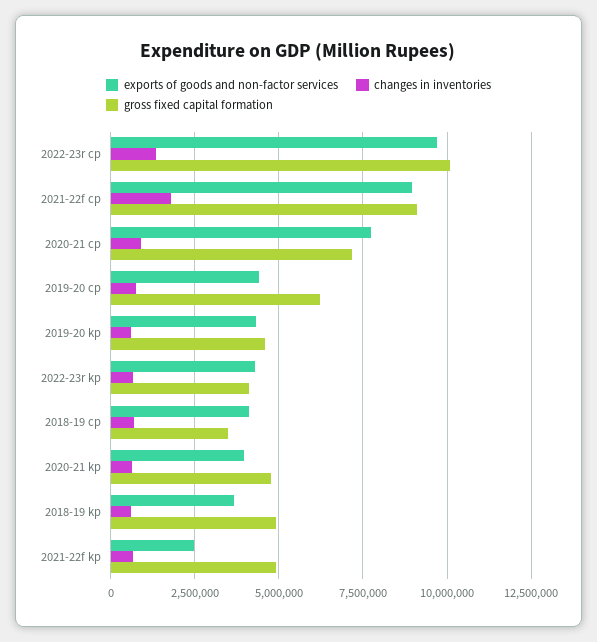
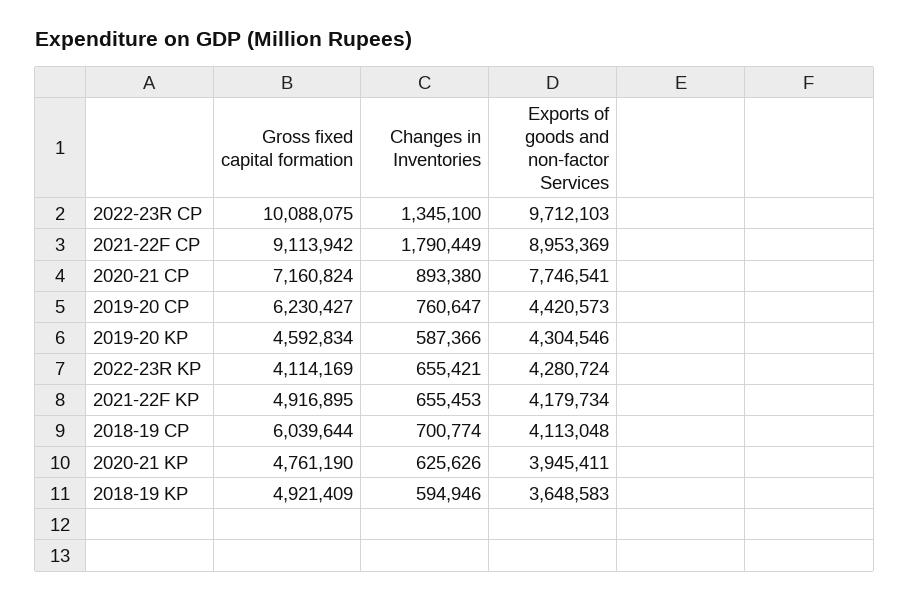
gross fixed capital formation, 2018-19 cp: 3500000 -> 6039644
exports of goods and non-factor services, 2021-22f kp: 2500000 -> 4179734

